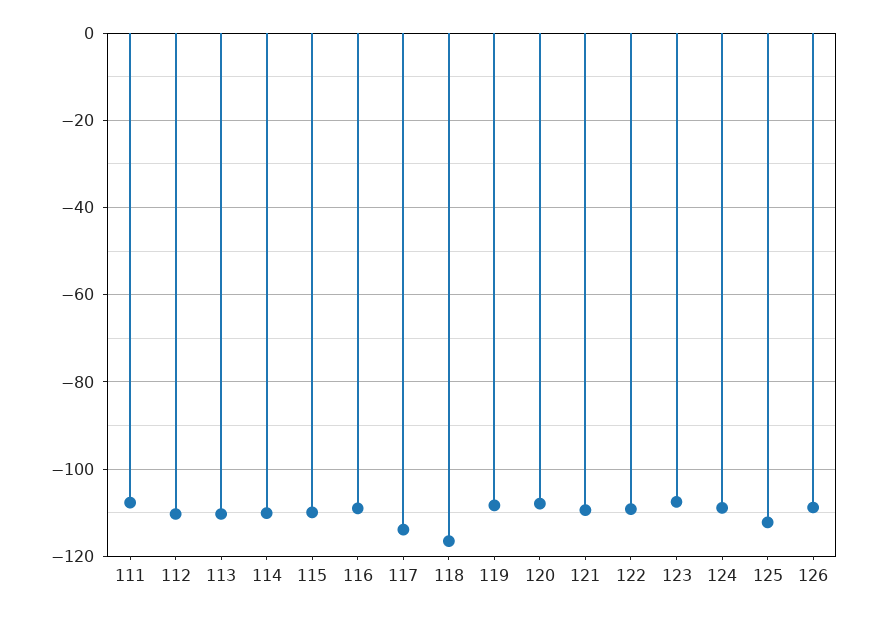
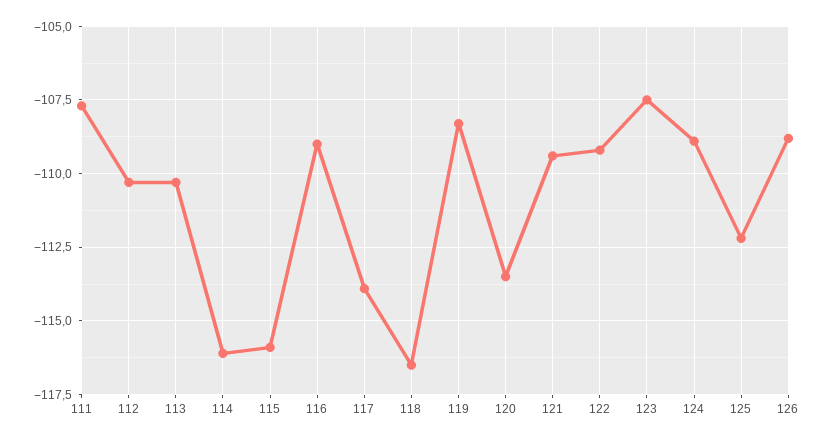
114: -110 -> -116
115: -110 -> -116
120: -108 -> -113.5

